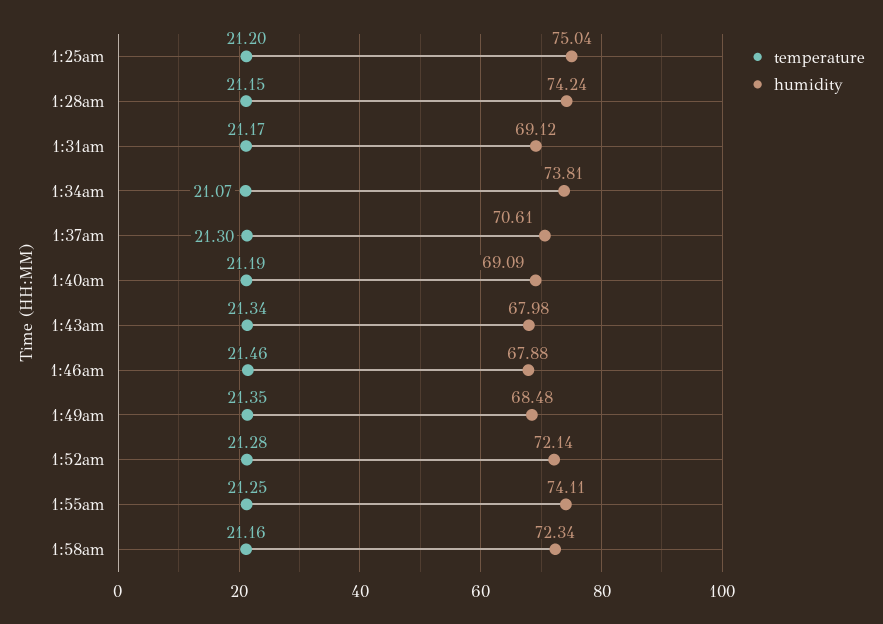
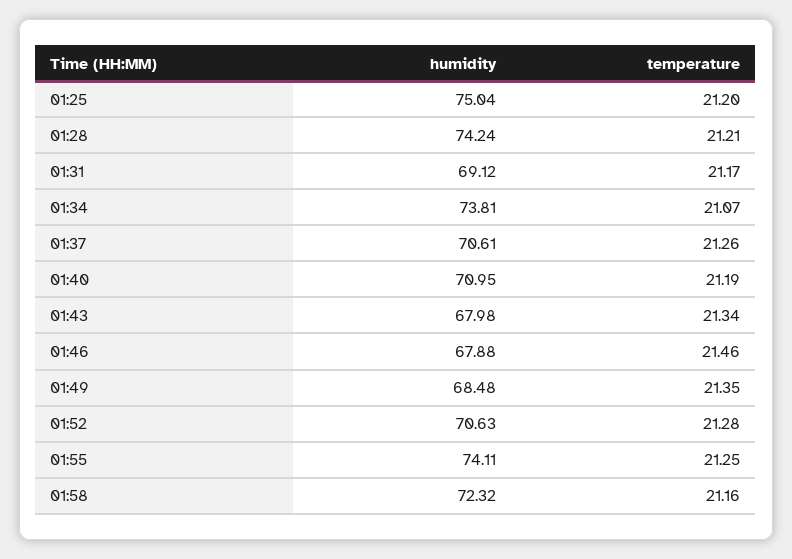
temperature, 1:28am: 21.15 -> 21.21
temperature, 1:37am: 21.3 -> 21.26
humidity, 1:40am: 69.09 -> 70.95
humidity, 1:52am: 72.14 -> 70.63
humidity, 1:58am: 72.34 -> 72.32

